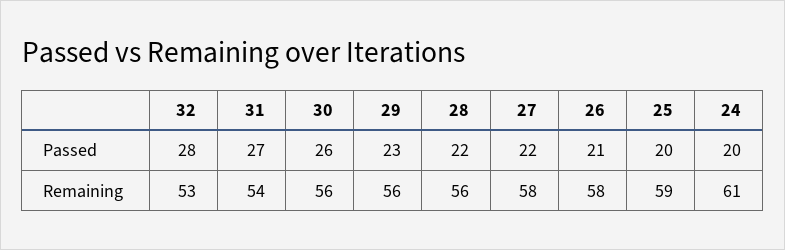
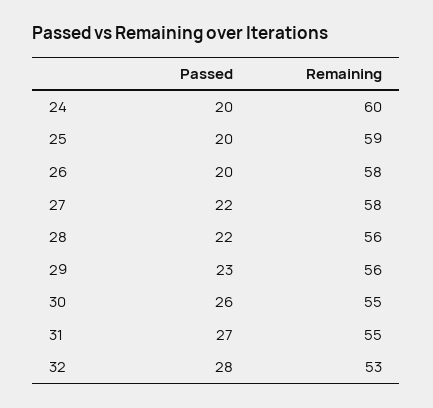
26, Passed: 21 -> 20
31, Remaining: 54 -> 55
30, Remaining: 56 -> 55
24, Remaining: 61 -> 60

